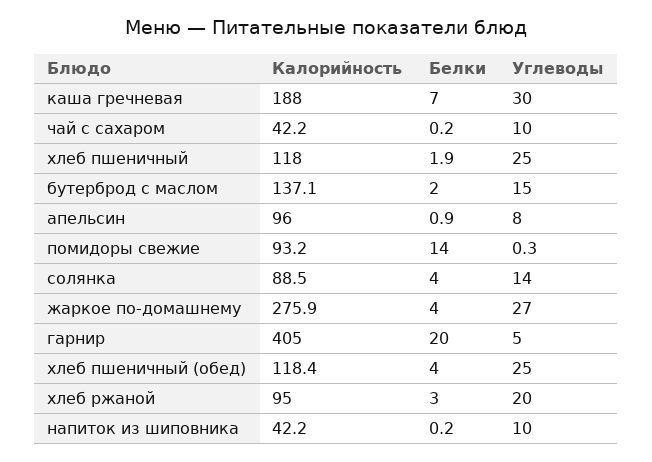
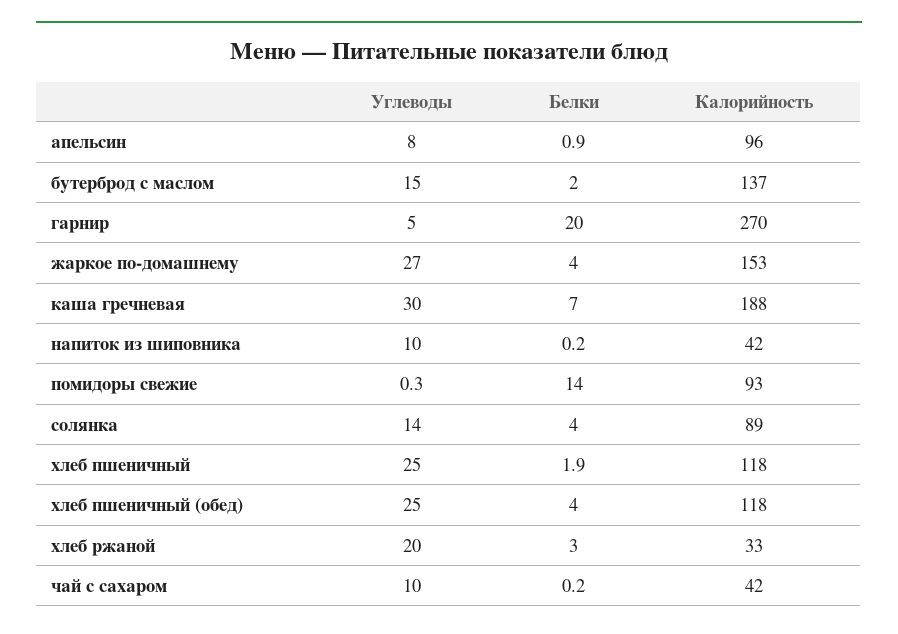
Калорийность, жаркое по-домашнему: 275.9 -> 153
Калорийность, гарнир: 405 -> 270
Калорийность, хлеб ржаной: 95 -> 33

